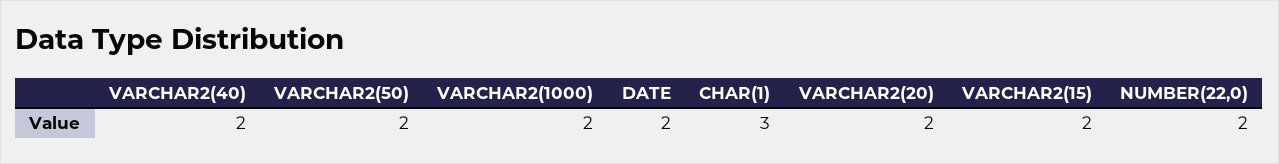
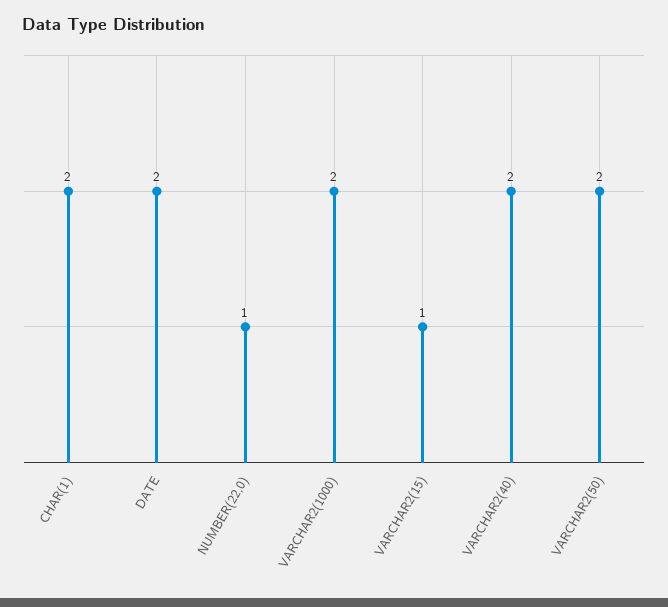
CHAR(1): 3 -> 2
VARCHAR2(20): 2 -> none
VARCHAR2(15): 2 -> 1
NUMBER(22,0): 2 -> 1

